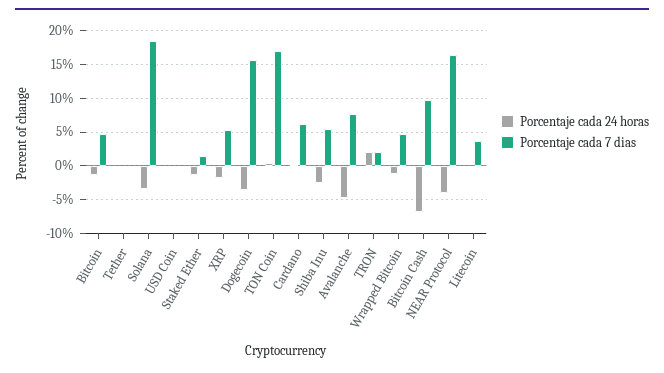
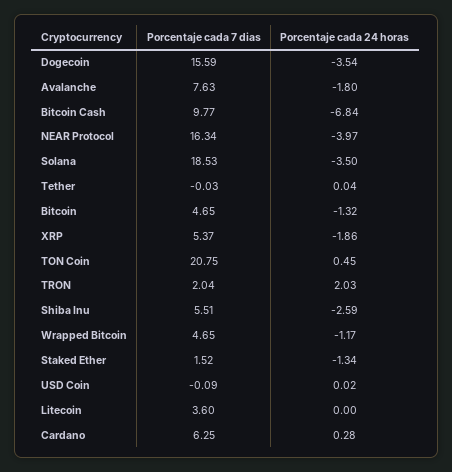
Porcentaje cada 7 dias, TON Coin: 17 -> 20.75
Porcentaje cada 24 horas, Avalanche: -5 -> -1.8

